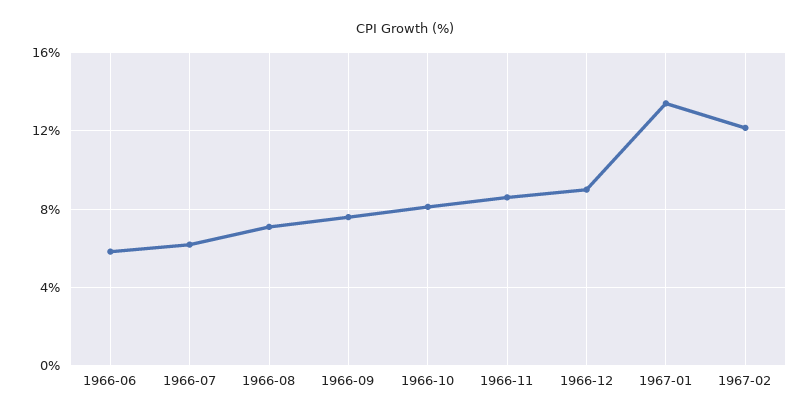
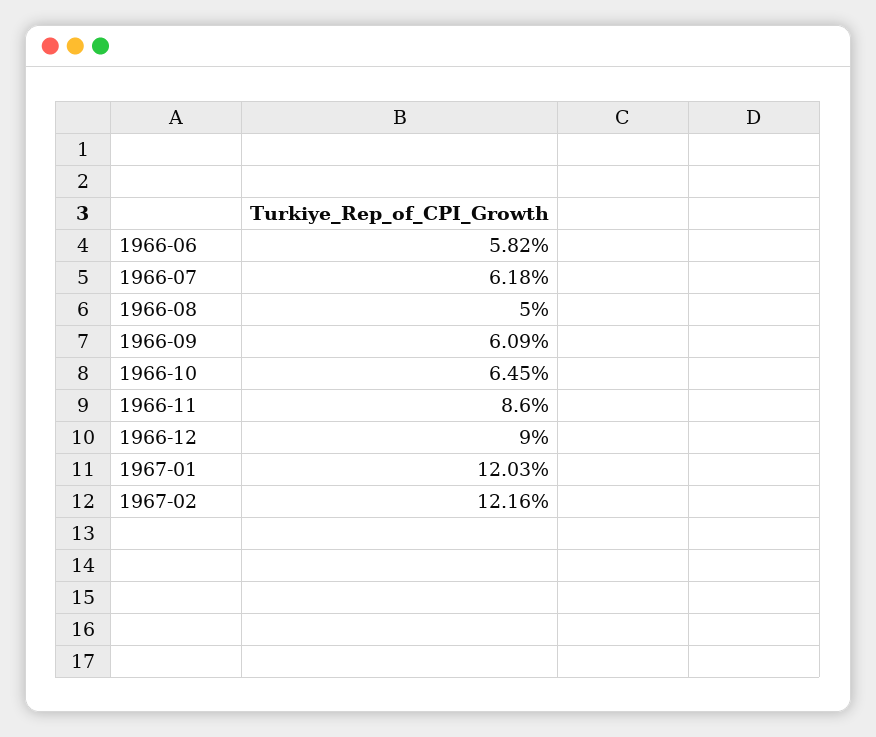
1966-08: 7 -> 5
1966-09: 7.5 -> 6.09
1966-10: 8 -> 6.45
1967-01: 13.5 -> 12.03

